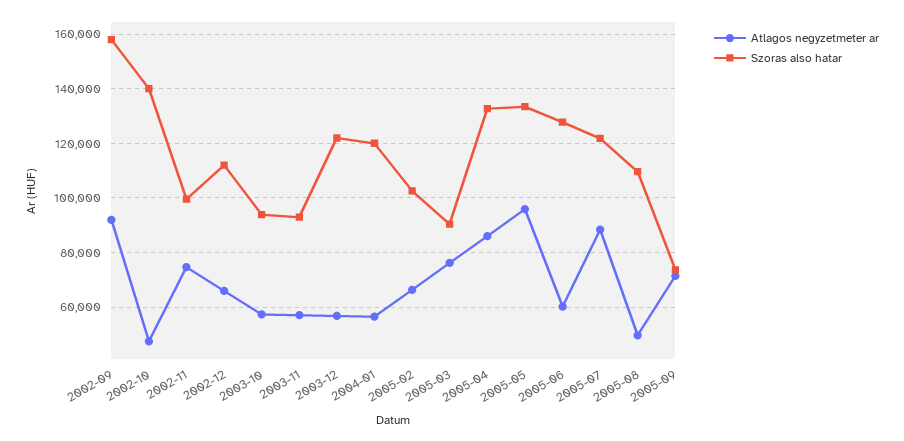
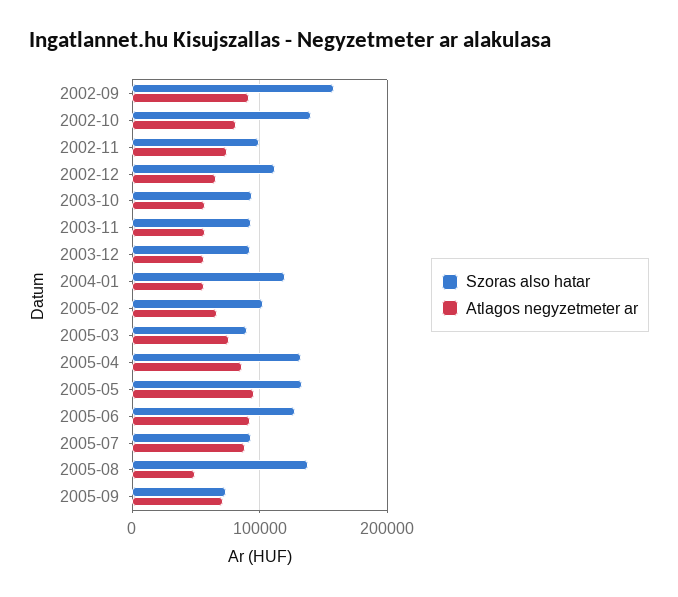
Atlagos negyzetmeter ar, 2002-10: 47500 -> 80000
Szoras also hatar, 2003-12: 122500 -> 90000
Atlagos negyzetmeter ar, 2005-06: 60000 -> 90000
Szoras also hatar, 2005-07: 122500 -> 90000
Szoras also hatar, 2005-08: 110000 -> 140000

